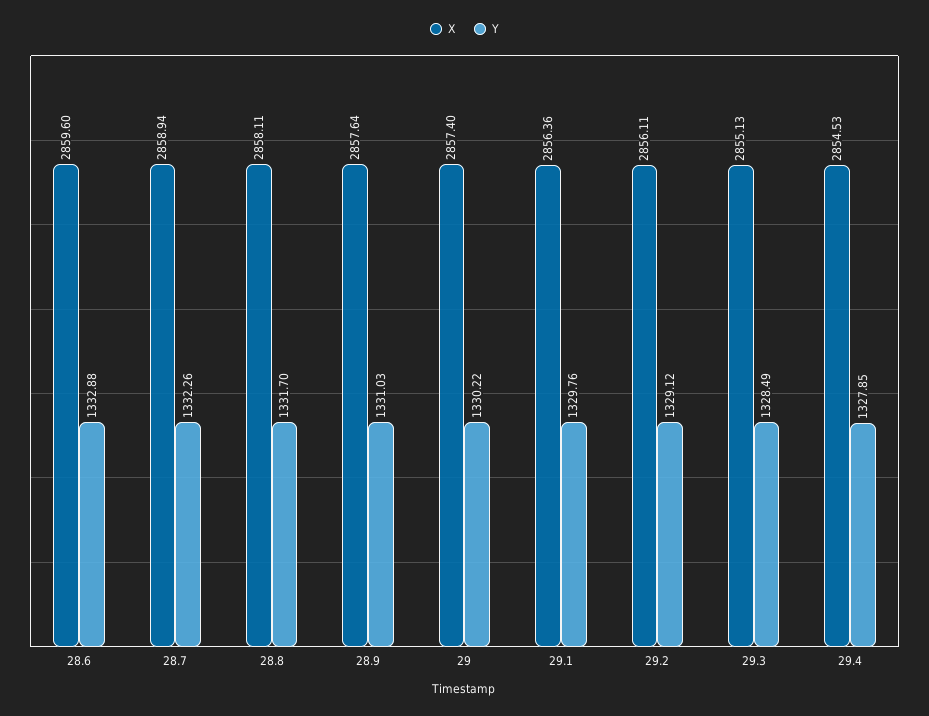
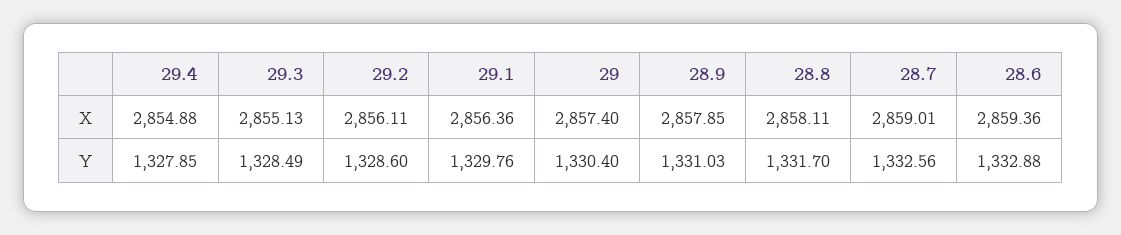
X, 28.6: 2859.6 -> 2859.36
X, 28.7: 2858.94 -> 2859.01
Y, 28.7: 1332.26 -> 1332.56
X, 28.9: 2857.64 -> 2857.85
Y, 29: 1330.22 -> 1330.4
Y, 29.2: 1329.12 -> 1328.6
X, 29.4: 2854.53 -> 2854.88

